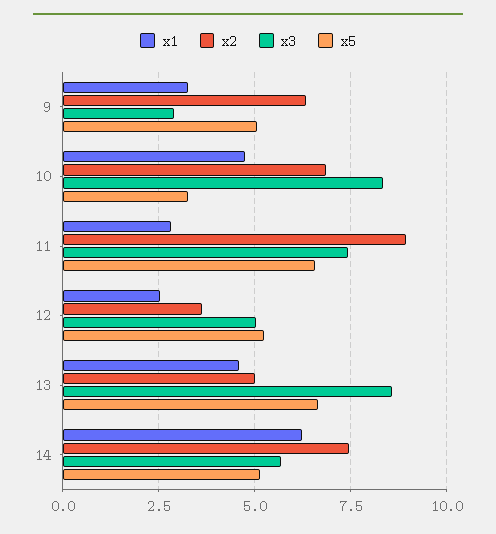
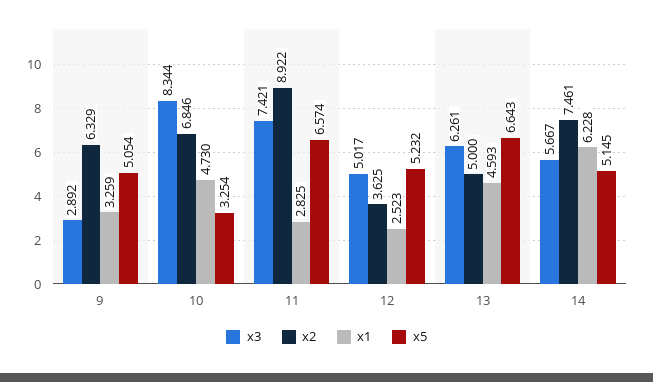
x3, 13: 8.5 -> 6.261

